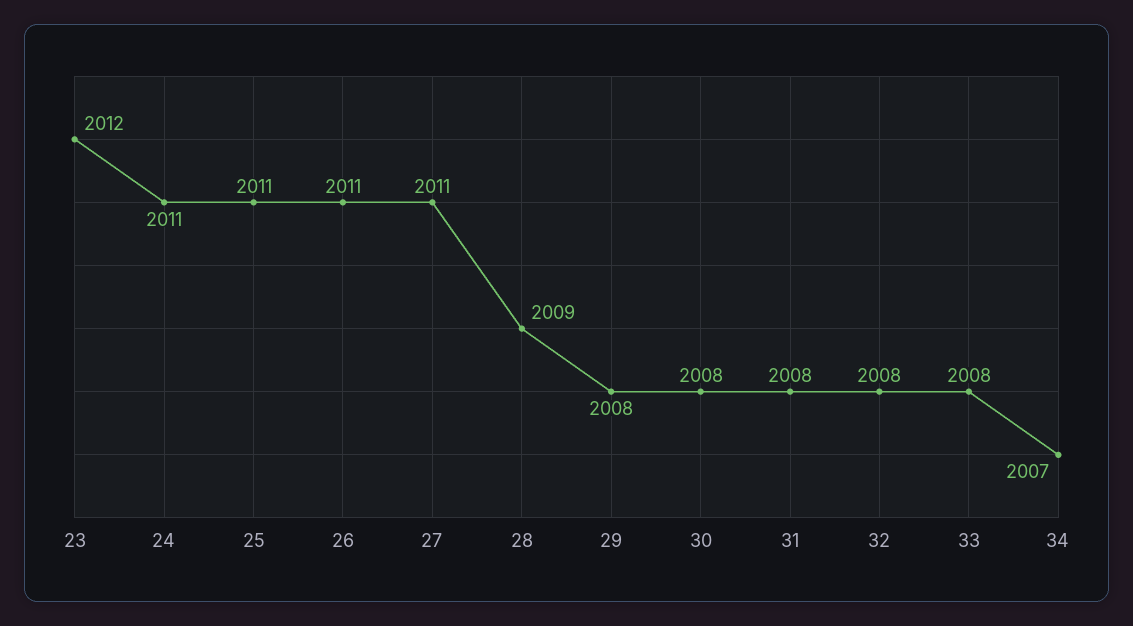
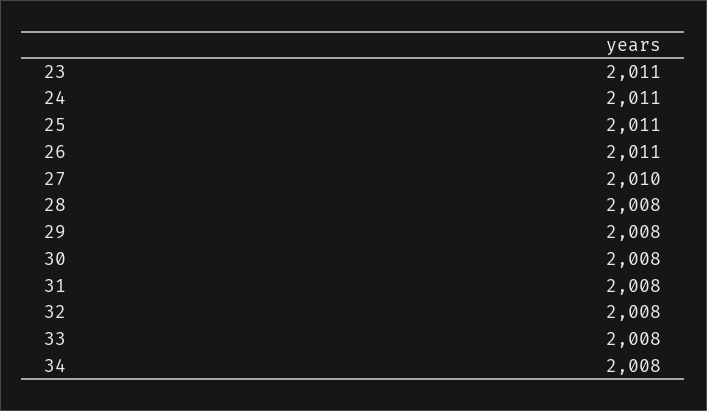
23: 2012 -> 2011
27: 2011 -> 2010
28: 2009 -> 2008
34: 2007 -> 2008

